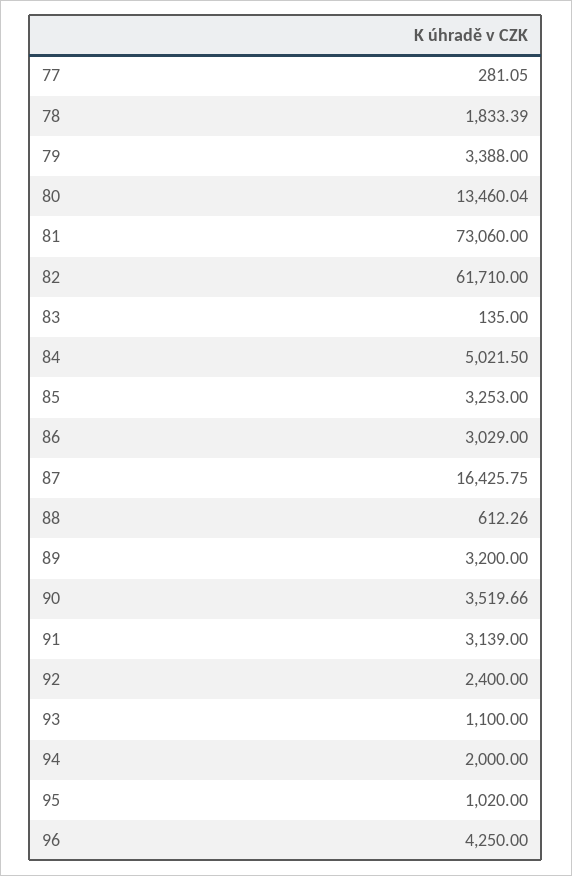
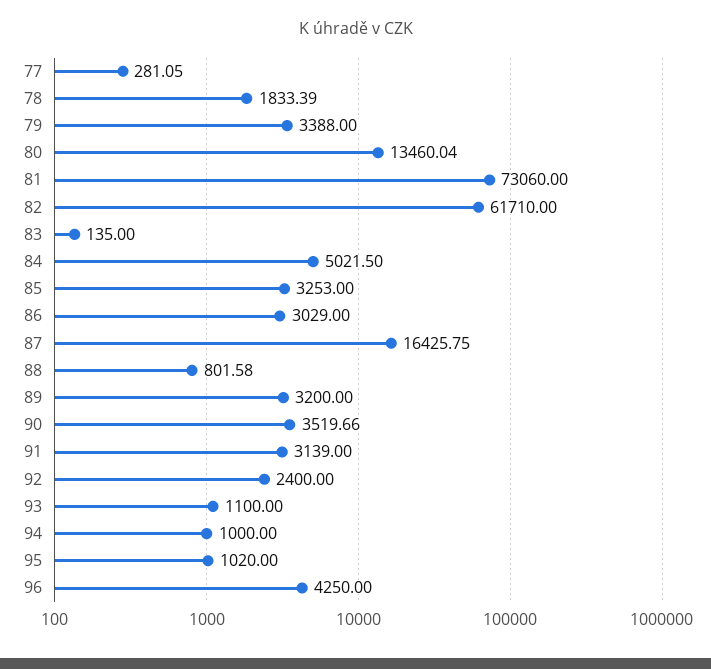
88: 612.26 -> 801.58
94: 2000 -> 1000

